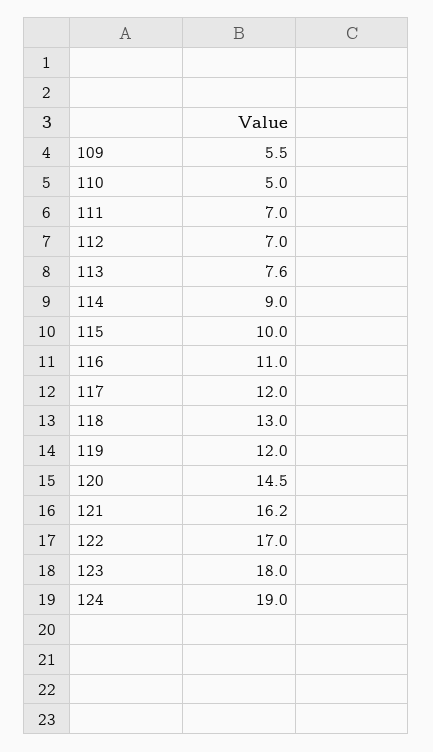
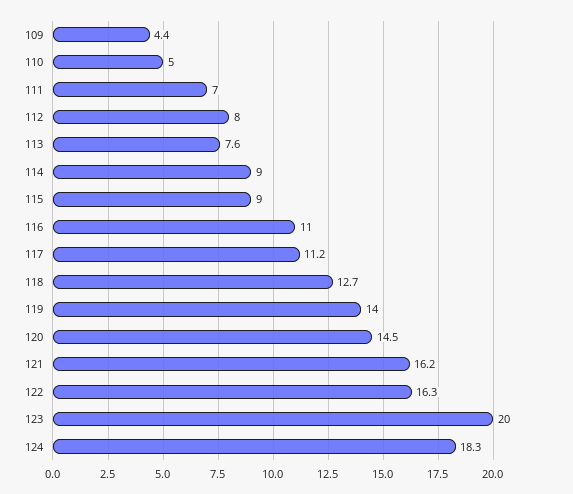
109: 5.5 -> 4.4
112: 7 -> 8
115: 10 -> 9
117: 12 -> 11.2
118: 13 -> 12.7
119: 12 -> 14
122: 17 -> 16.3
123: 18 -> 20
124: 19 -> 18.3

